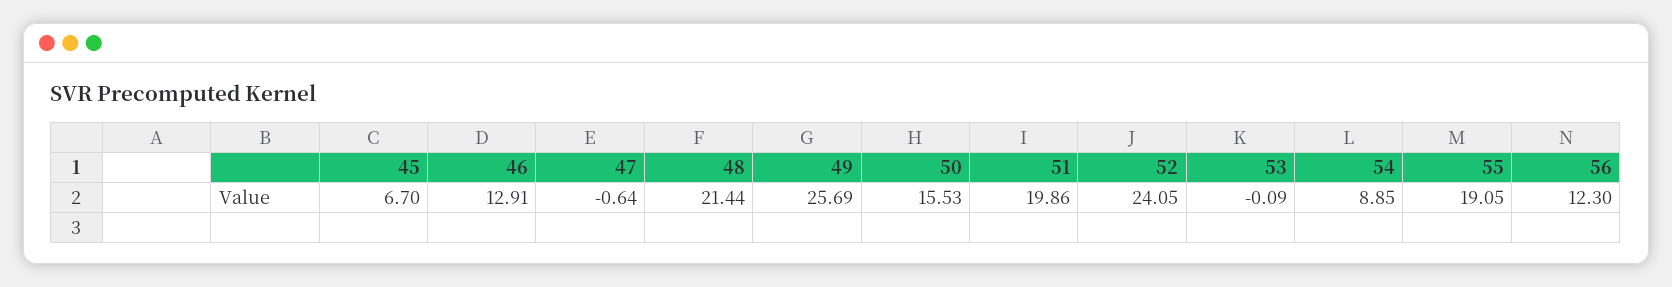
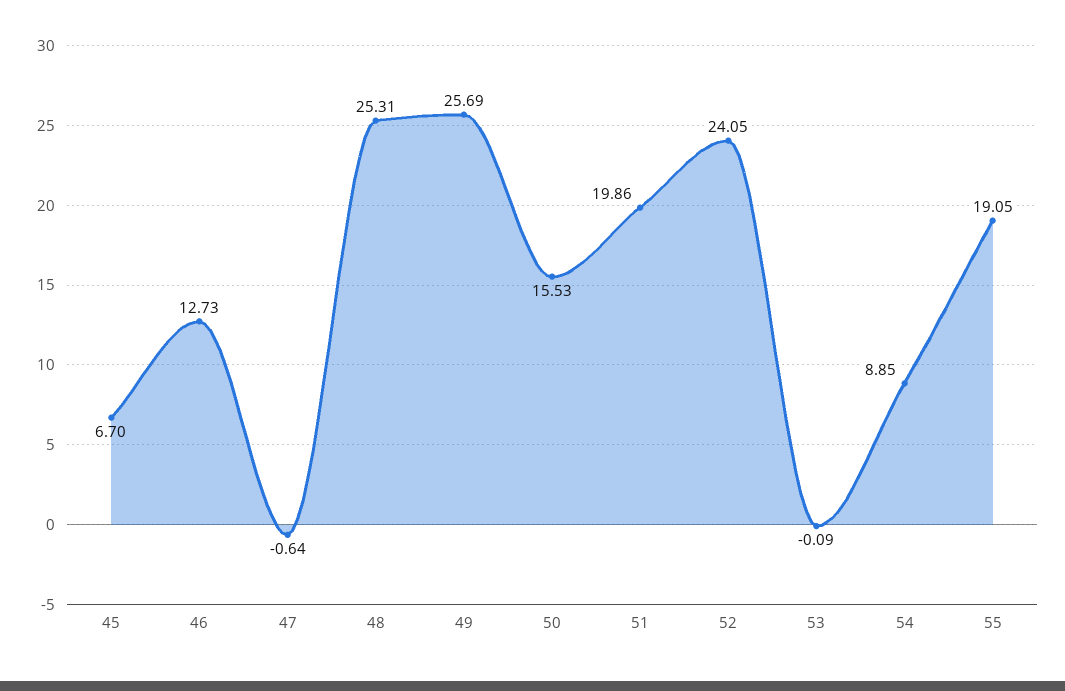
46: 12.91 -> 12.73
48: 21.44 -> 25.31
56: 12.3 -> none

